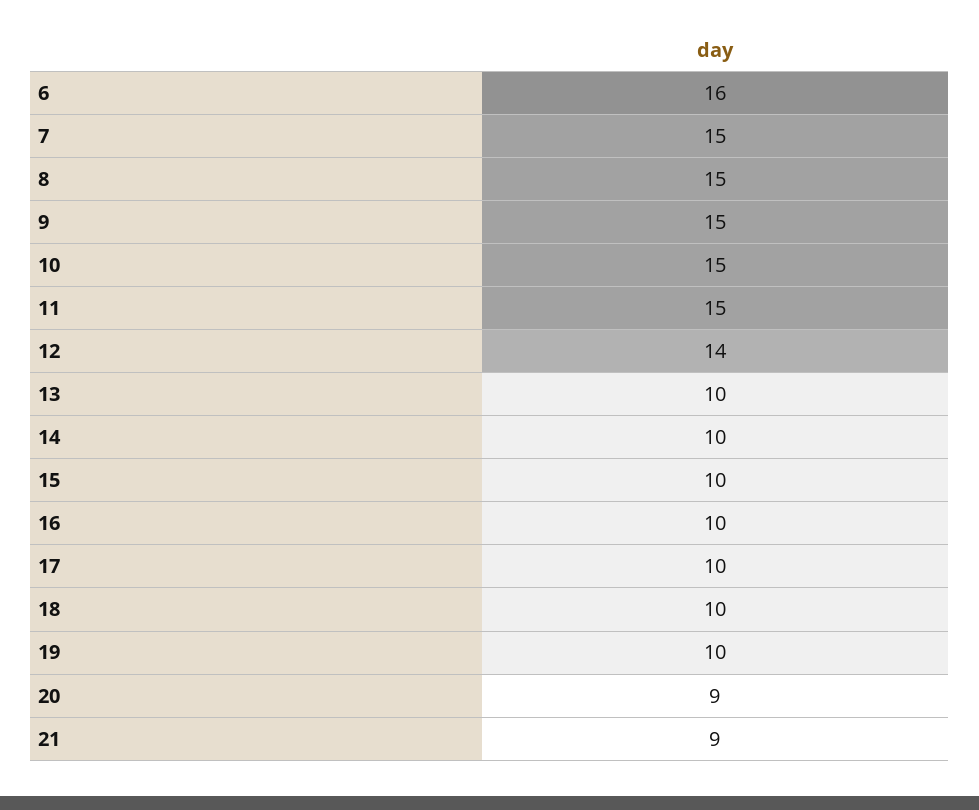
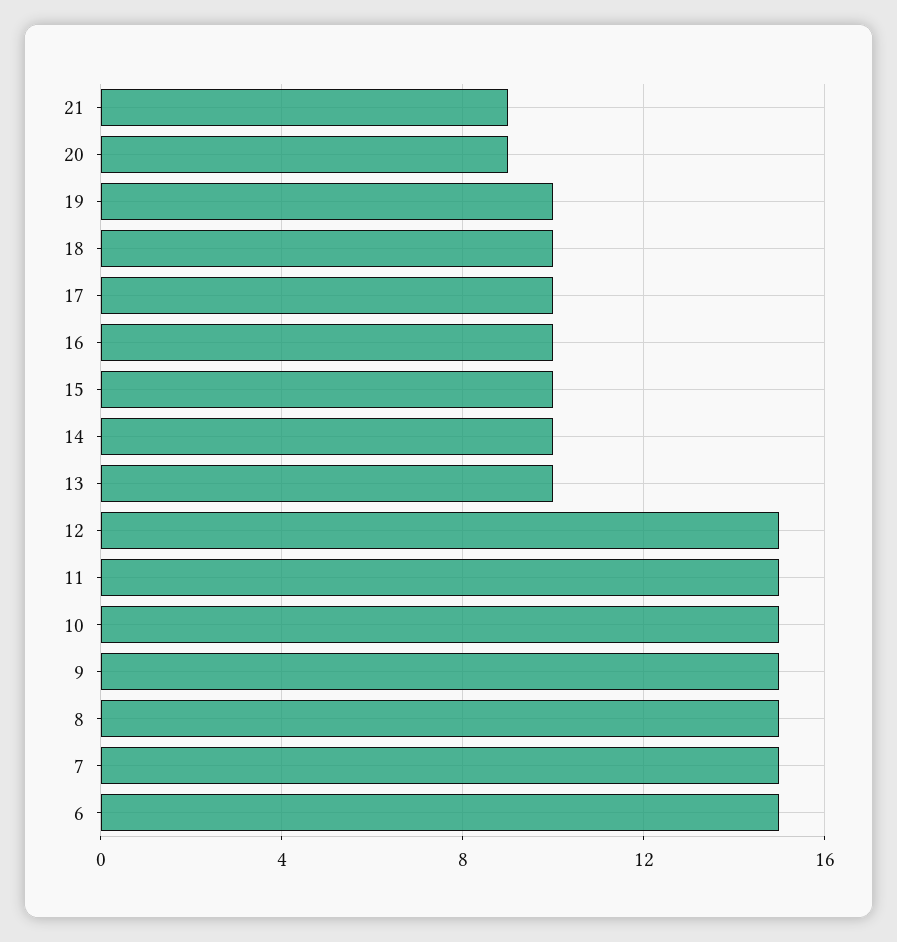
6: 16 -> 15
12: 14 -> 15

